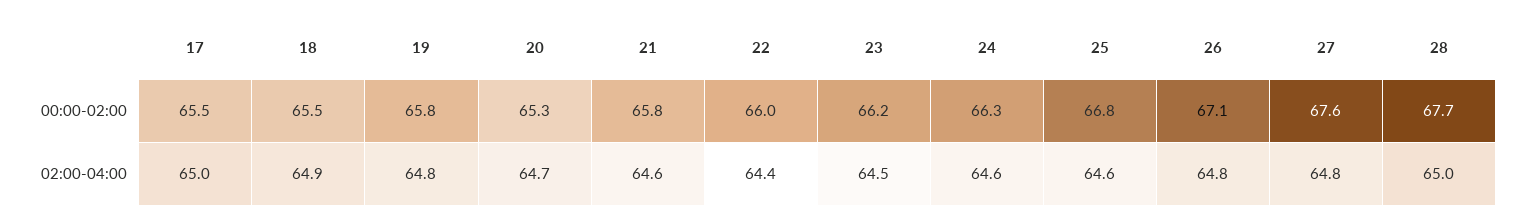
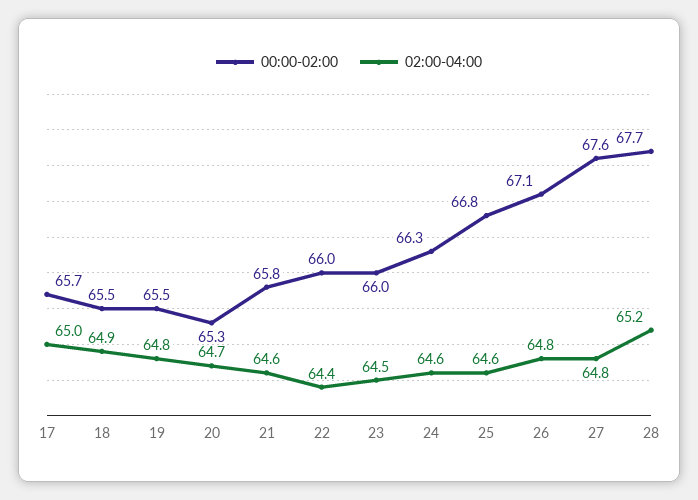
00:00-02:00, 17: 65.5 -> 65.7
00:00-02:00, 19: 65.8 -> 65.5
00:00-02:00, 23: 66.2 -> 66
02:00-04:00, 28: 65 -> 65.2

